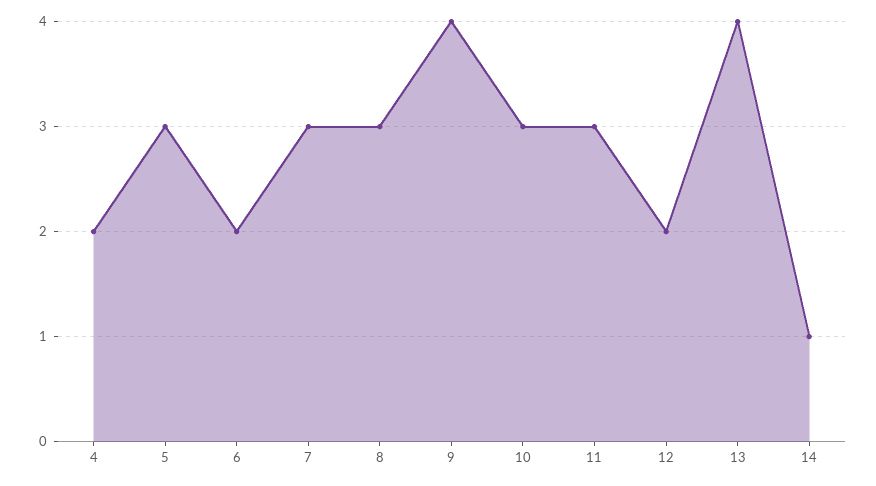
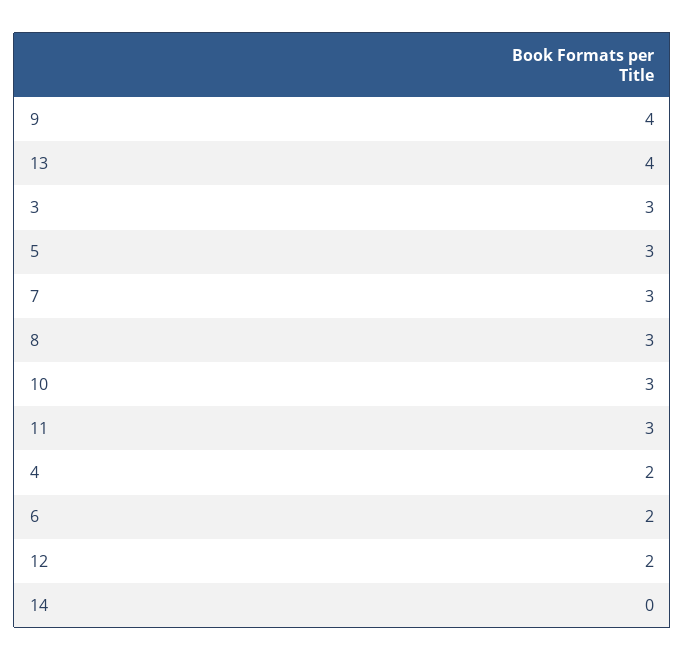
14: 1 -> 0
3: none -> 3

